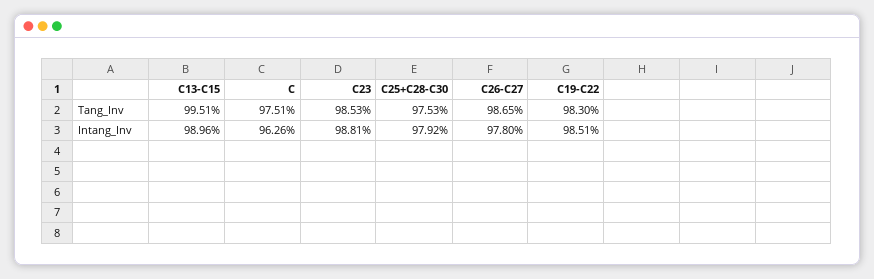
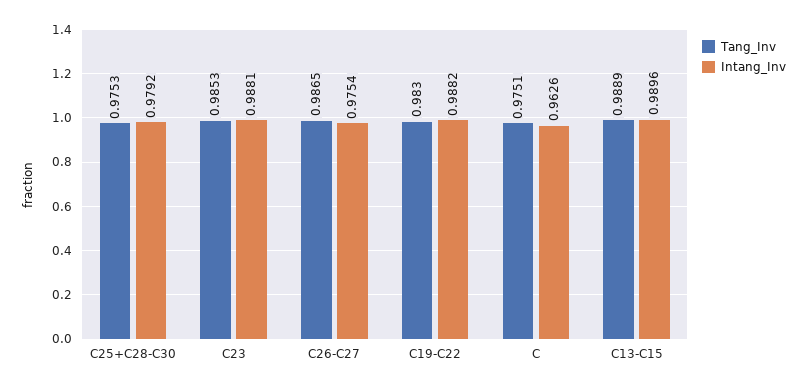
Tang_Inv, C13-C15: 0.9951 -> 0.9889
Intang_Inv, C26-C27: 0.978 -> 0.9754
Intang_Inv, C19-C22: 0.9851 -> 0.9882

